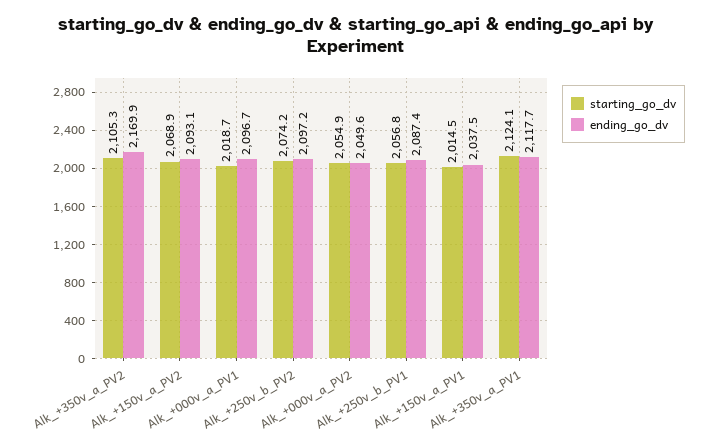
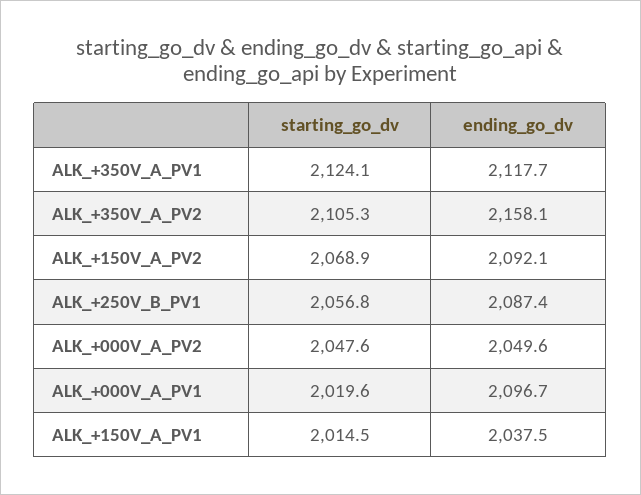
ending_go_dv, Alk_+350v_a_PV2: 2169.9 -> 2158.1
ending_go_dv, Alk_+150v_a_PV2: 2093.1 -> 2092.1
starting_go_dv, Alk_+000v_a_PV1: 2018.7 -> 2019.6
starting_go_dv, Alk_+250v_b_PV2: 2074.2 -> none
ending_go_dv, Alk_+250v_b_PV2: 2097.2 -> none
starting_go_dv, Alk_+000v_a_PV2: 2054.9 -> 2047.6

